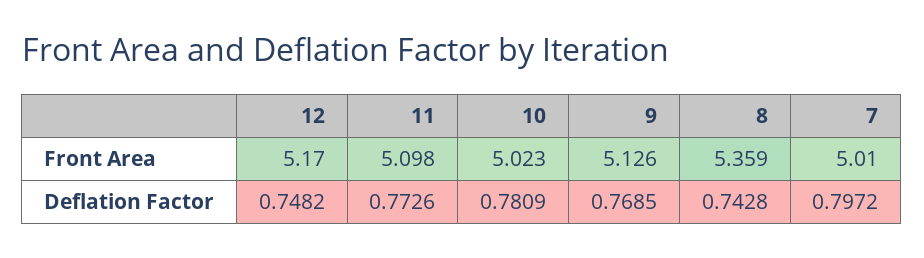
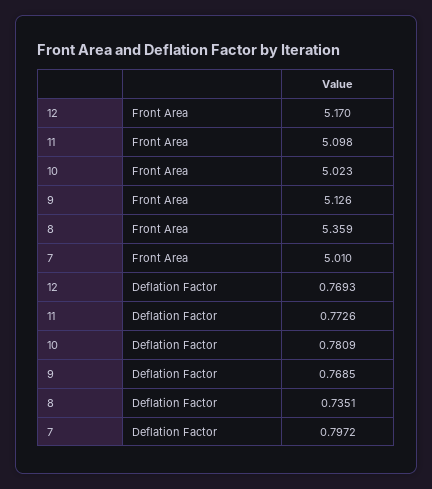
12, Deflation Factor: 0.7482 -> 0.7693
8, Deflation Factor: 0.7428 -> 0.7351

